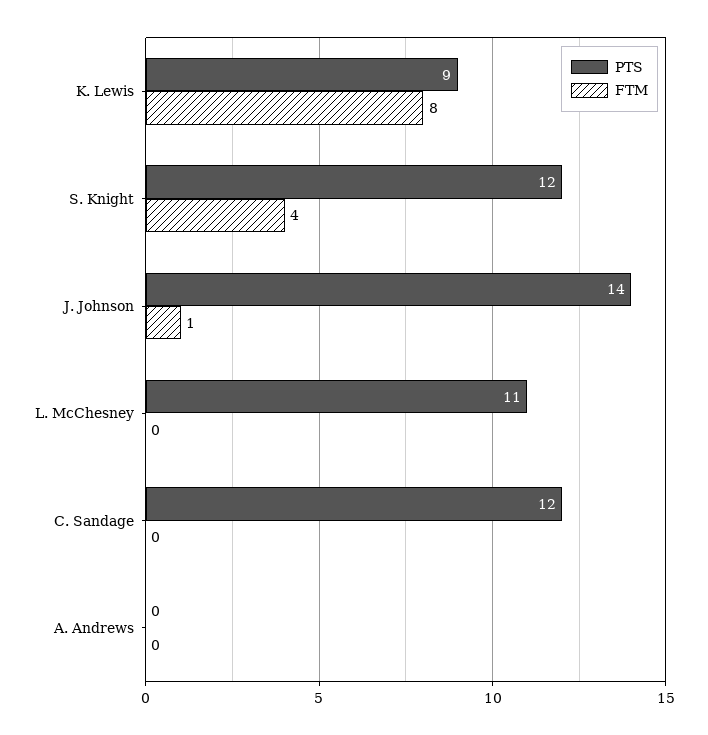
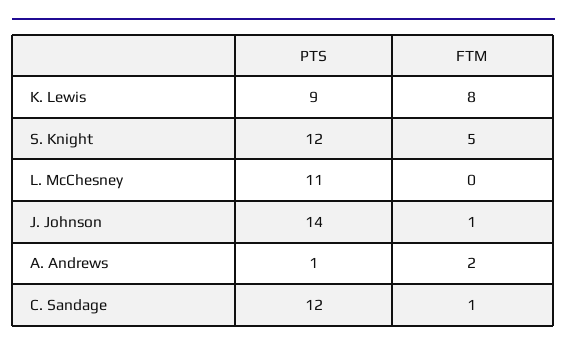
FTM, S. Knight: 4 -> 5
FTM, C. Sandage: 0 -> 1
PTS, A. Andrews: 0 -> 1
FTM, A. Andrews: 0 -> 2

